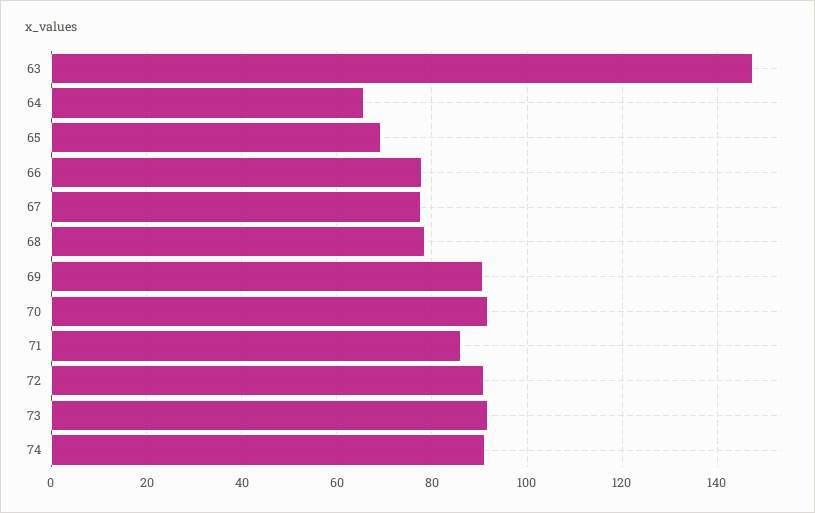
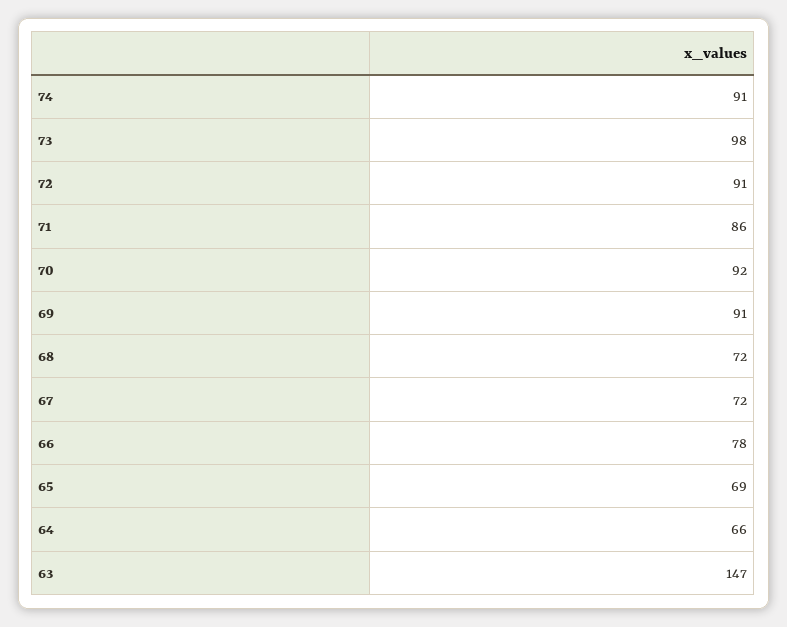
67: 78 -> 72
68: 78 -> 72
73: 92 -> 98

